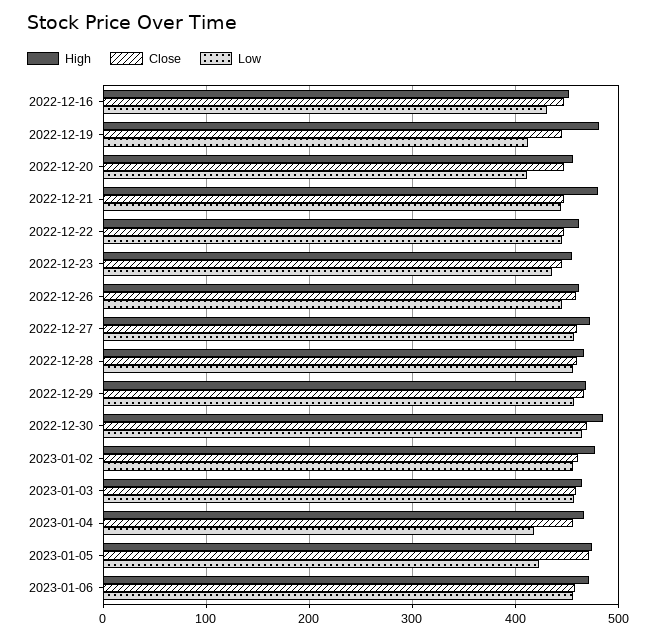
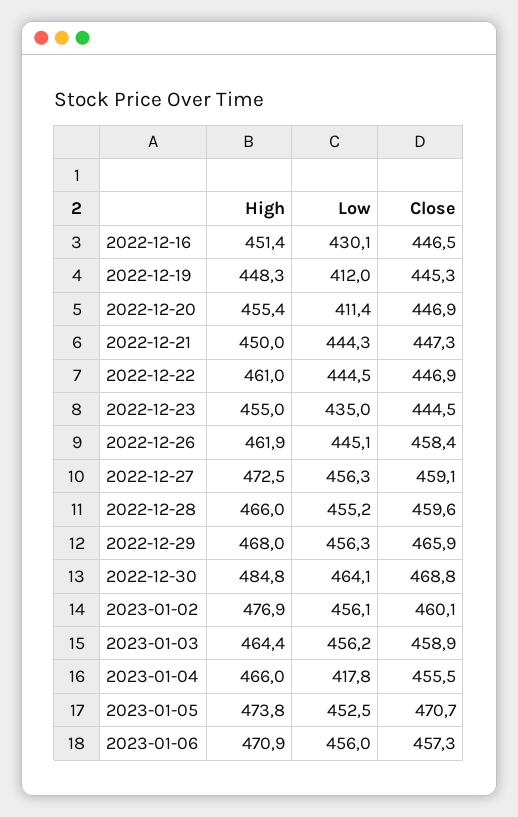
High, 2022-12-19: 480 -> 448.3
High, 2022-12-21: 480 -> 450
Low, 2023-01-05: 420 -> 452.5

